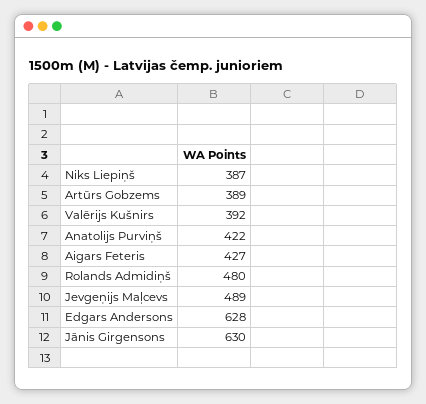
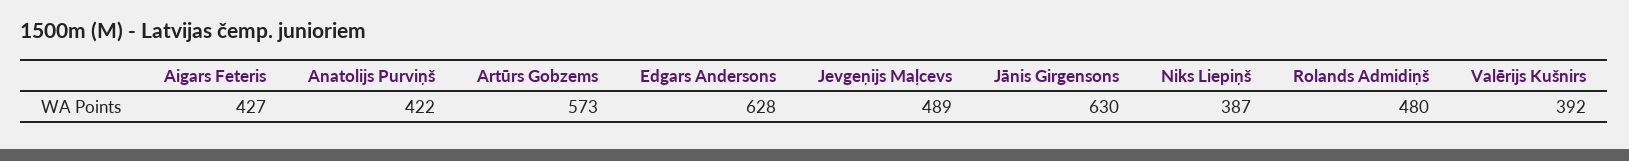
Artūrs Gobzems: 389 -> 573

